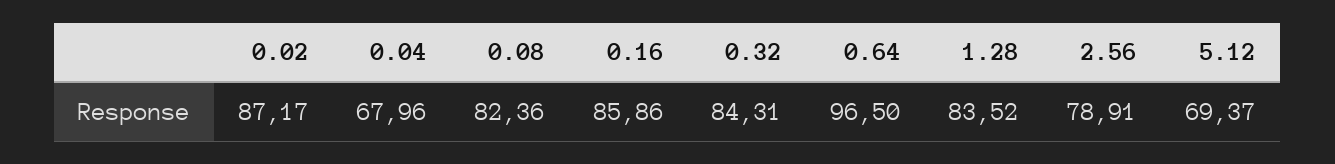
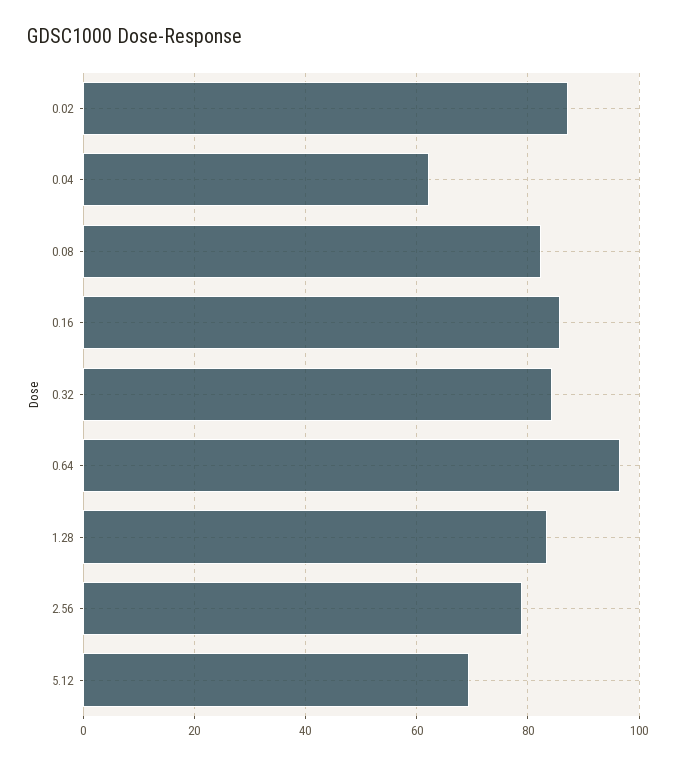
0.04: 67.96 -> 62

